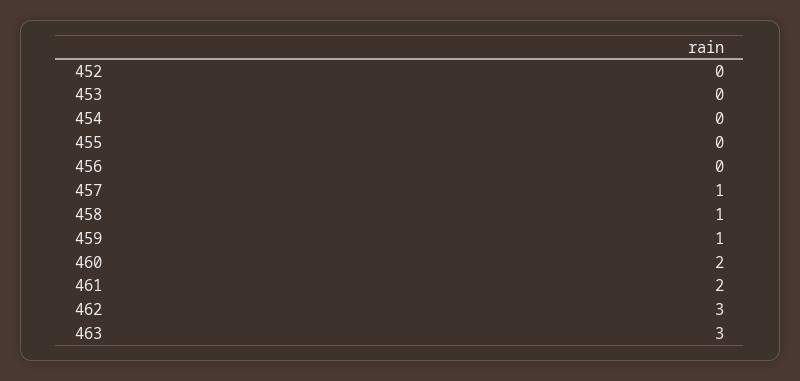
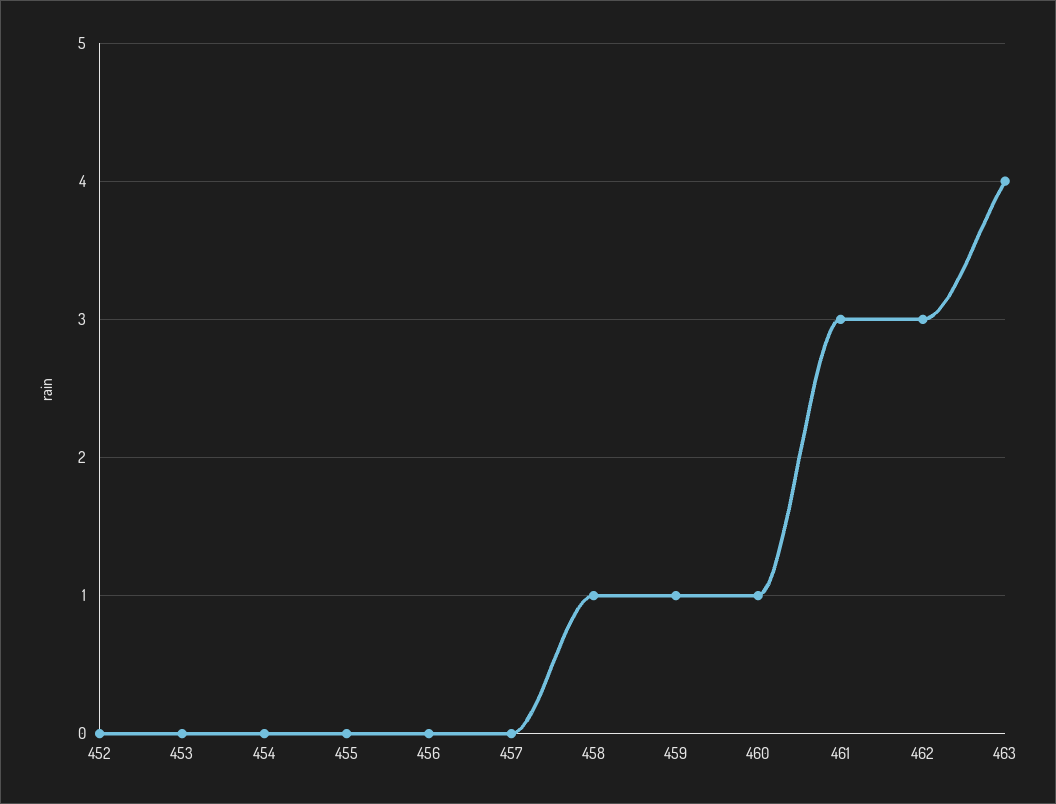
457: 1 -> 0
460: 2 -> 1
461: 2 -> 3
463: 3 -> 4

